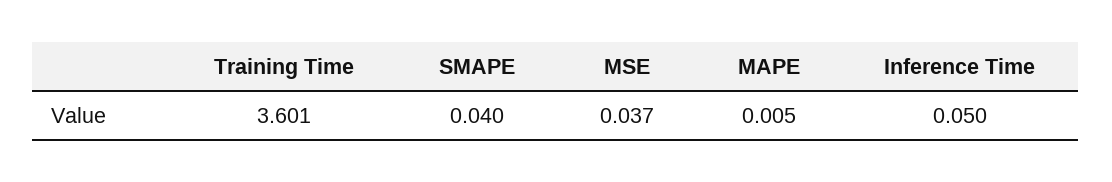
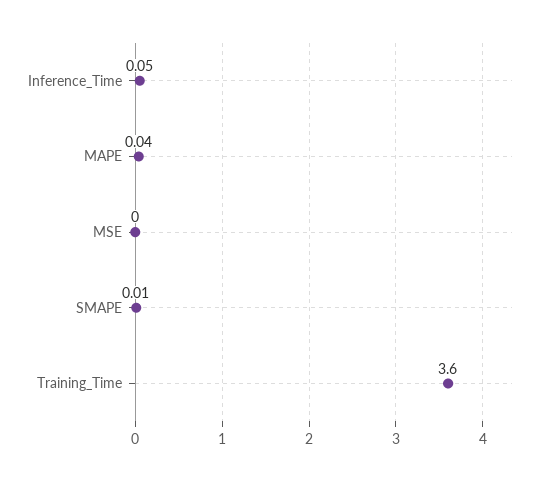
SMAPE: 0.04 -> 0.01
MSE: 0.037 -> 0
MAPE: 0.005 -> 0.04

